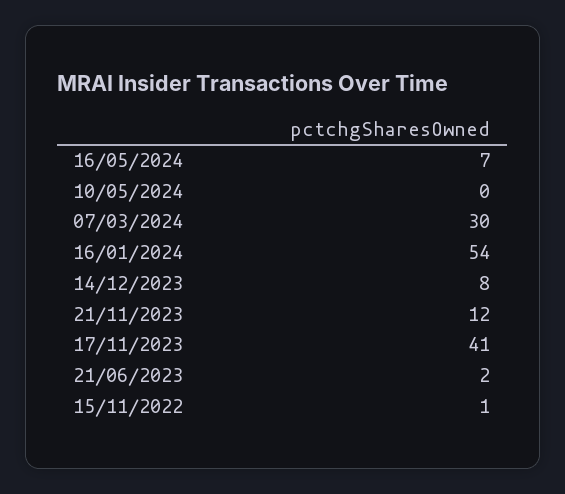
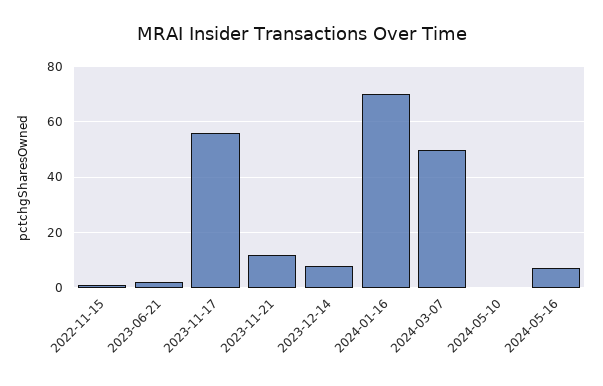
07/03/2024: 30 -> 50
16/01/2024: 54 -> 70
17/11/2023: 41 -> 55

